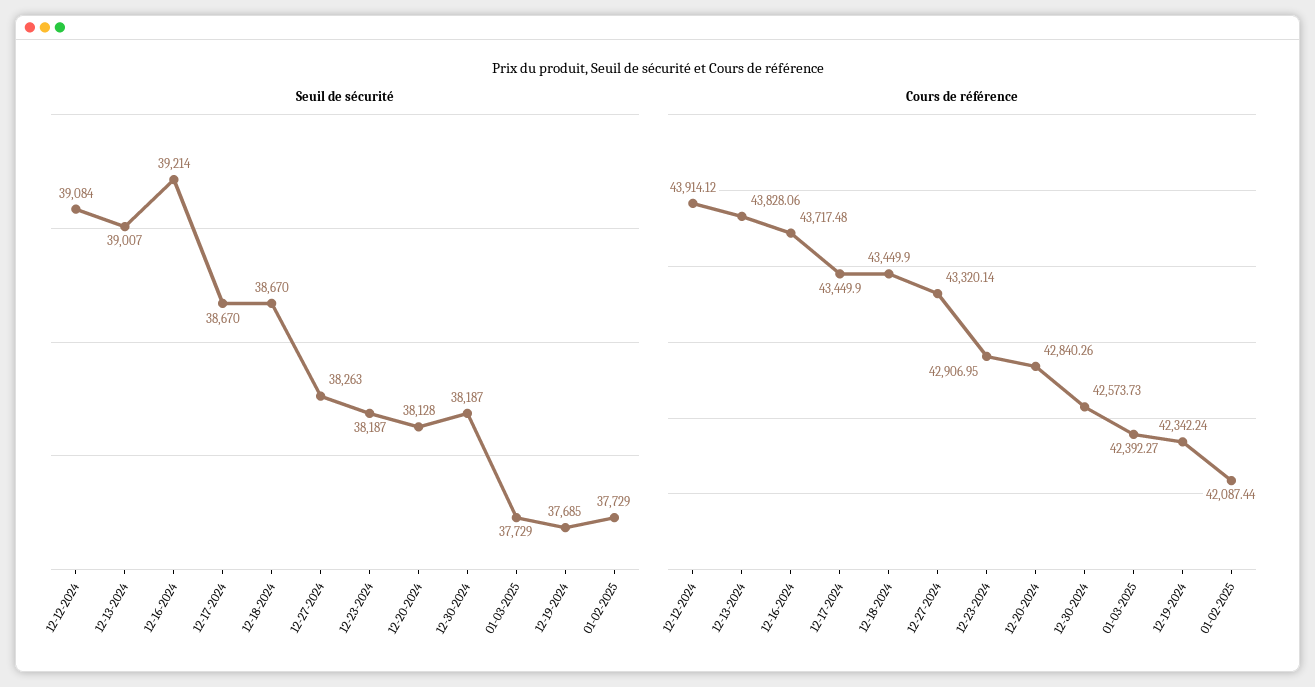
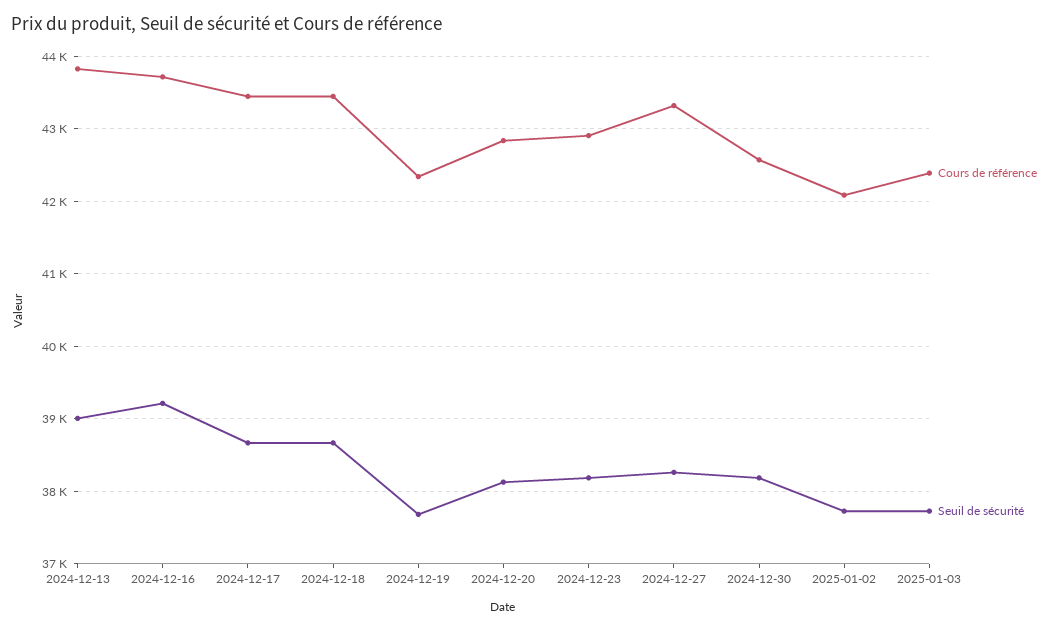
Seuil de sécurité, 12-12-2024: 39084 -> none
Cours de référence, 12-12-2024: 43914.12 -> none

